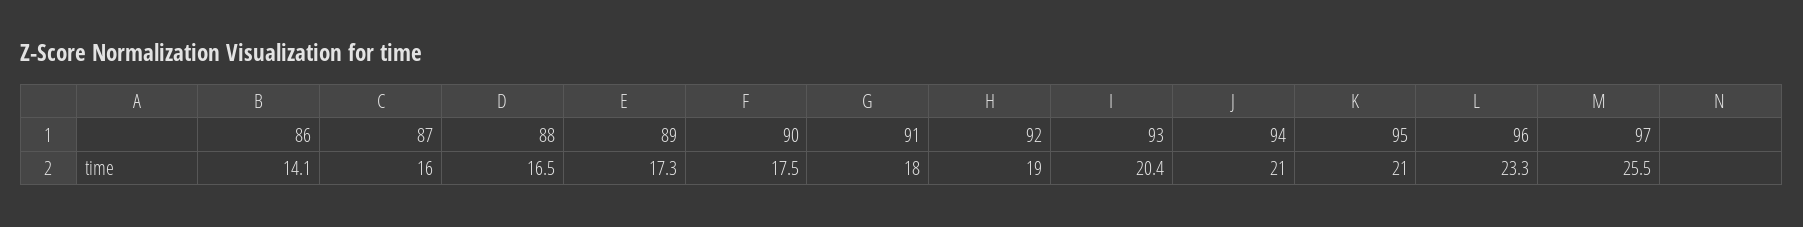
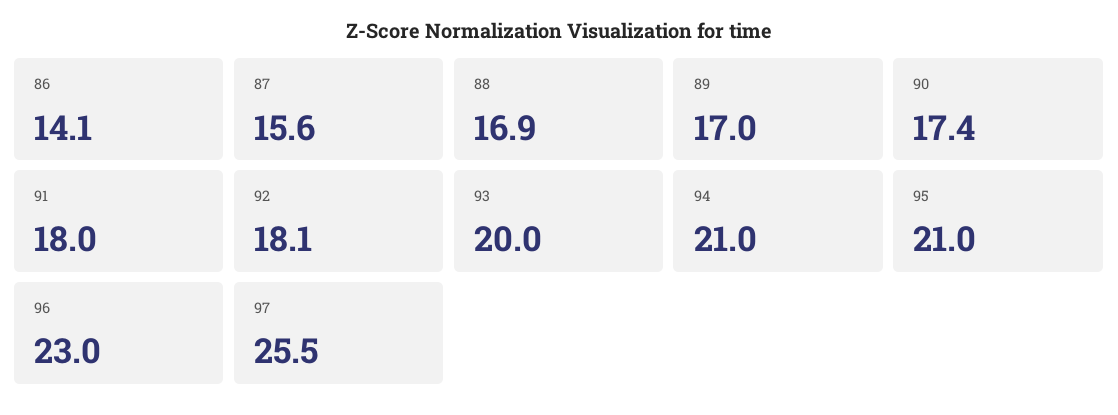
87: 16 -> 15.6
88: 16.5 -> 16.9
89: 17.3 -> 17
90: 17.5 -> 17.4
92: 19 -> 18.1
93: 20.4 -> 20
96: 23.3 -> 23

